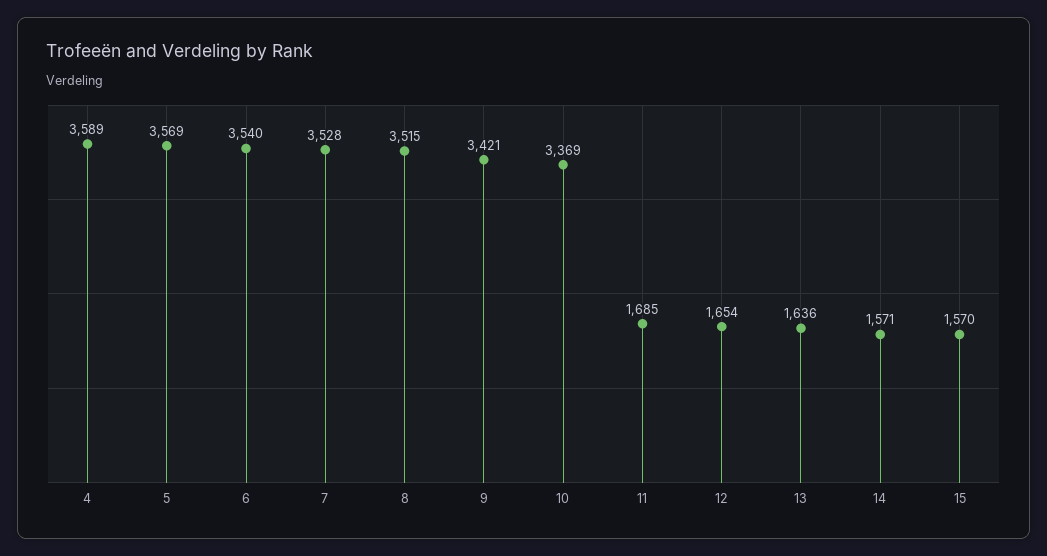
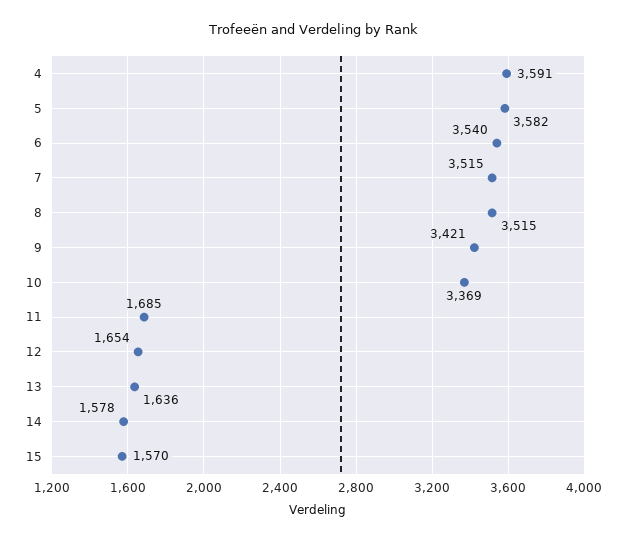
4: 3589 -> 3591
5: 3569 -> 3582
7: 3528 -> 3515
14: 1571 -> 1578

